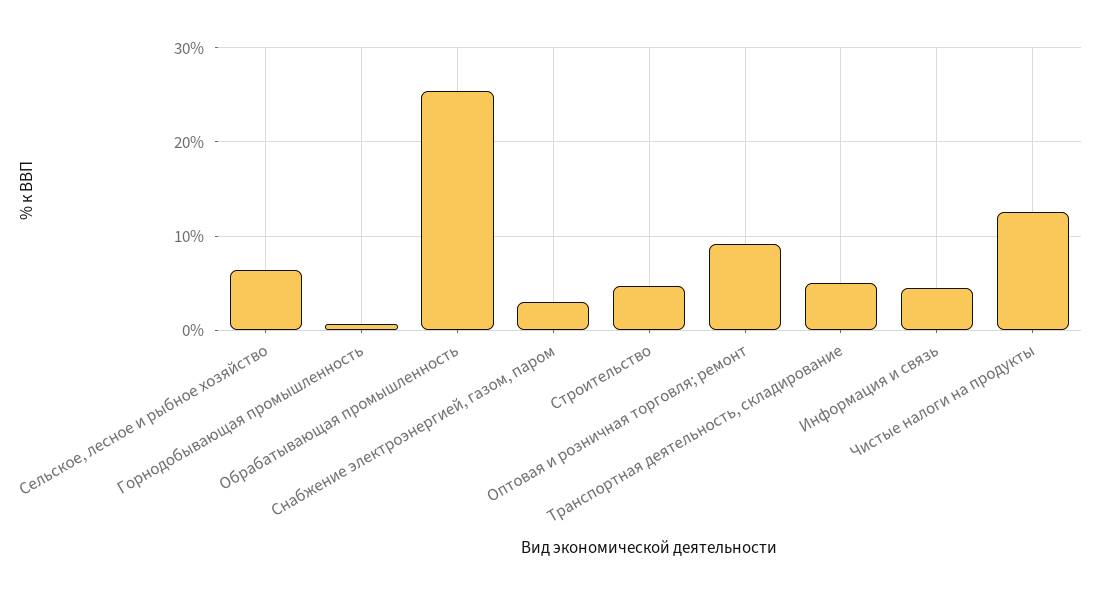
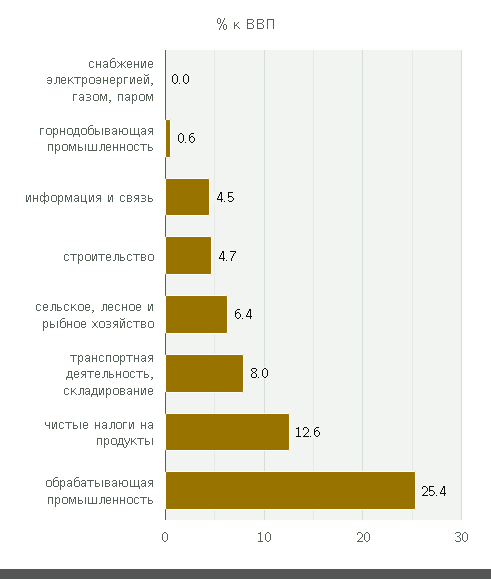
Снабжение электроэнергией, газом, паром: 3 -> 0
Оптовая и розничная торговля; ремонт: 9 -> none
Транспортная деятельность, складирование: 5 -> 8

